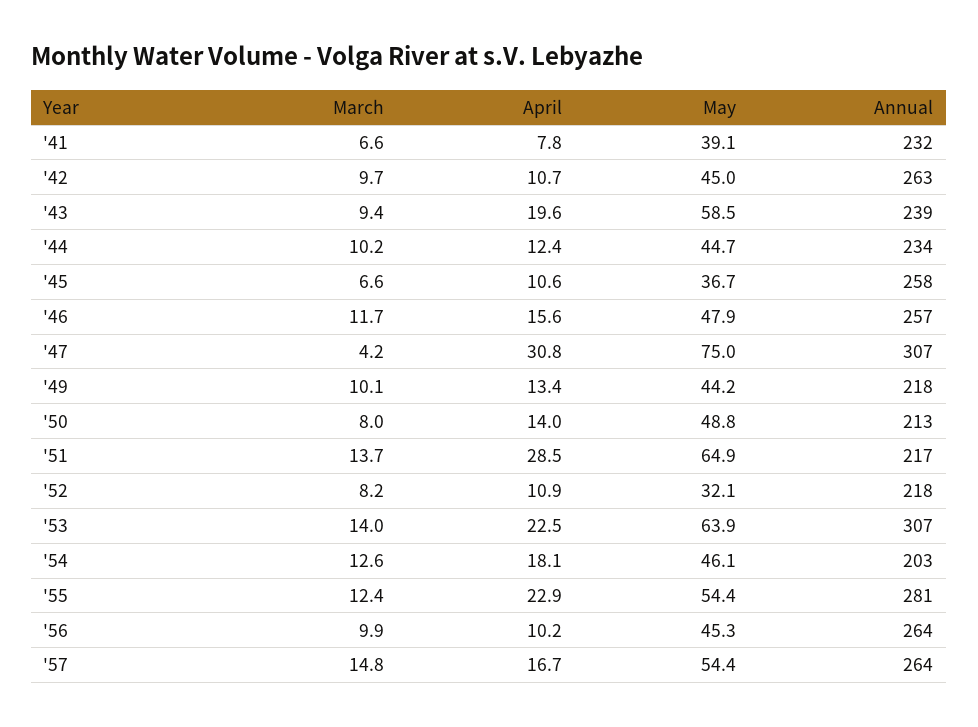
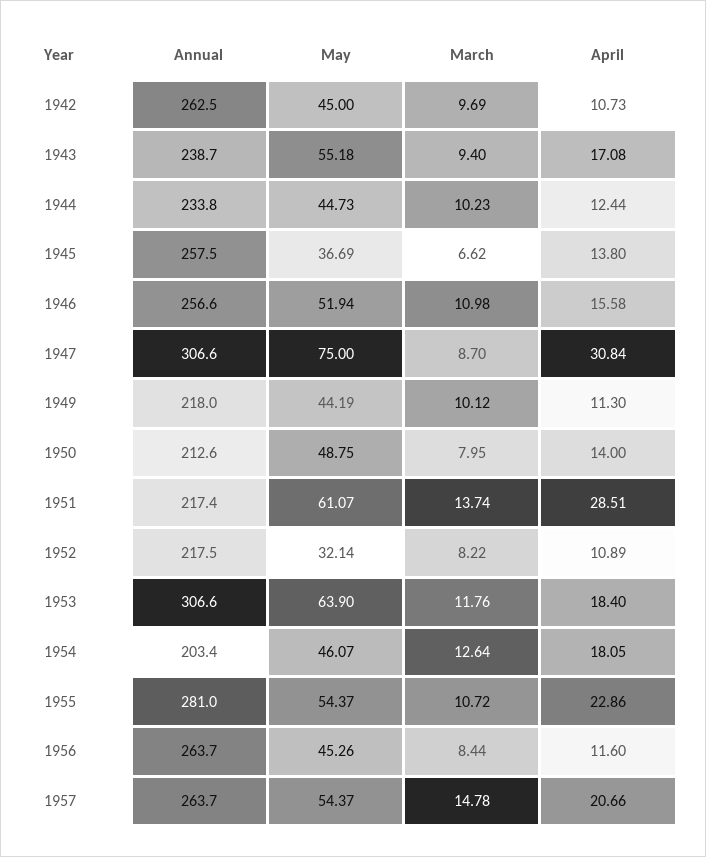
March, '41: 6.6 -> none
April, '41: 7.8 -> none
May, '41: 39.1 -> none
Annual, '41: 232 -> none
April, '43: 19.6 -> 17.08
May, '43: 58.5 -> 55.18
April, '45: 10.6 -> 13.8
March, '46: 11.7 -> 10.98
May, '46: 47.9 -> 51.94
March, '47: 4.2 -> 8.7
April, '49: 13.4 -> 11.3
May, '51: 64.9 -> 61.07
March, '53: 14 -> 11.76
April, '53: 22.5 -> 18.4
March, '55: 12.4 -> 10.72
March, '56: 9.9 -> 8.44
April, '56: 10.2 -> 11.6
April, '57: 16.7 -> 20.66

